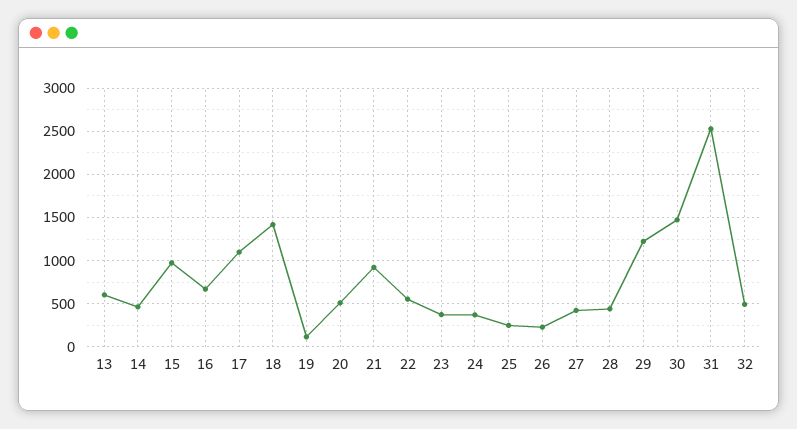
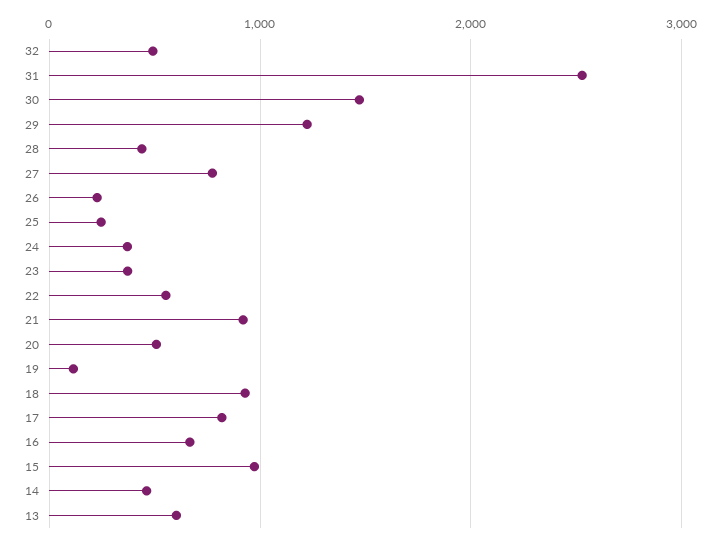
17: 1100 -> 800
18: 1400 -> 900
27: 400 -> 800

